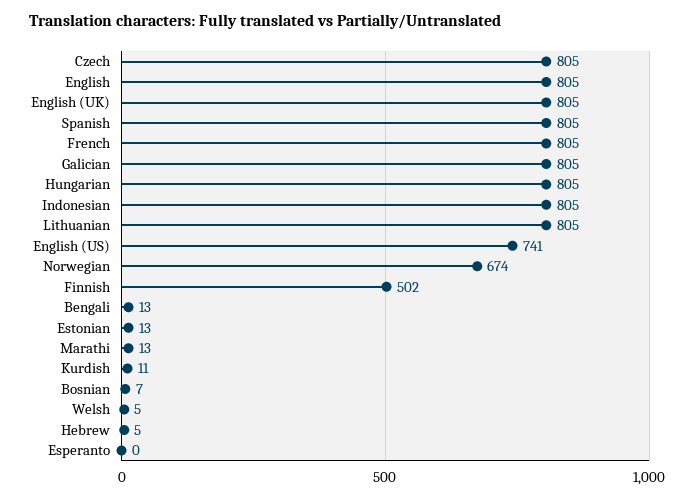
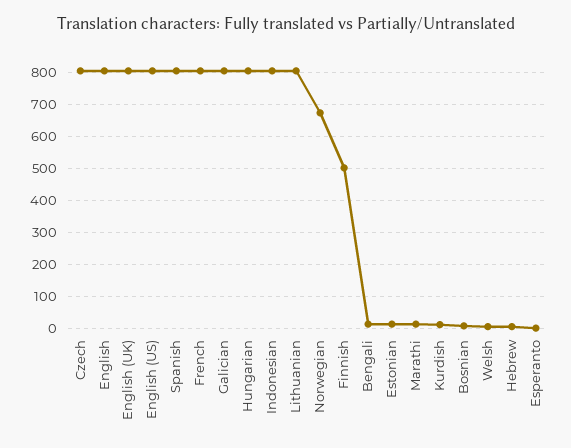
English (US): 741 -> 800

